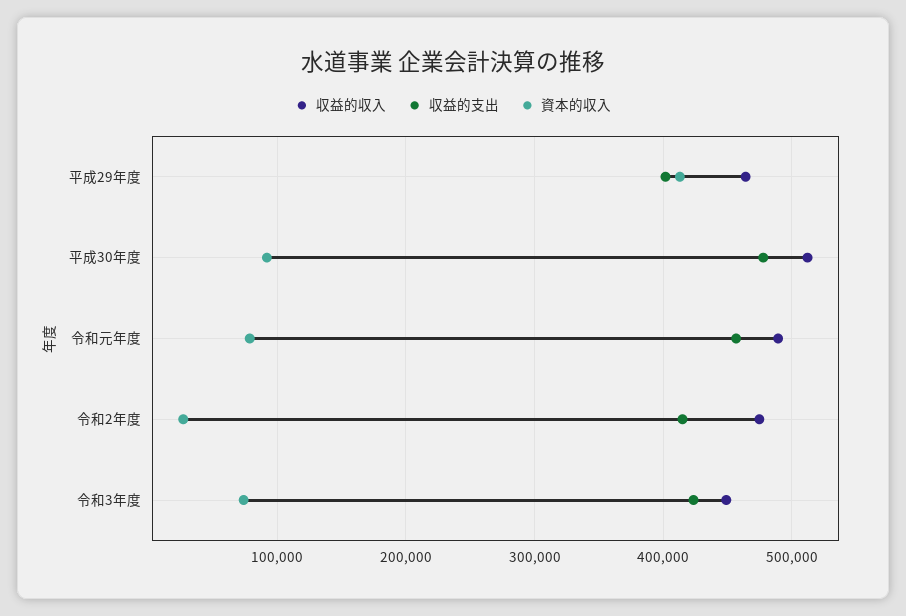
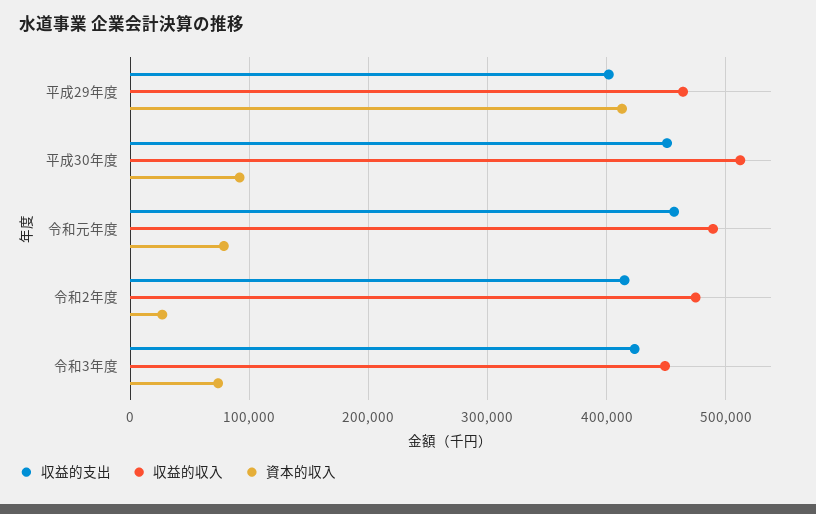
収益的支出, 平成30年度: 480000 -> 450000

